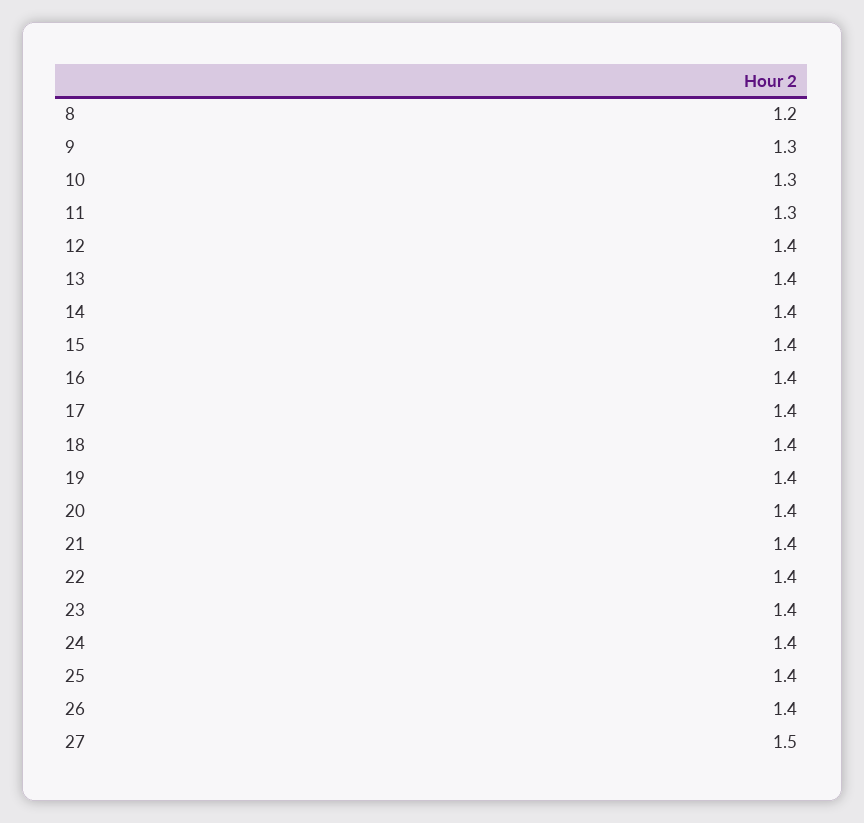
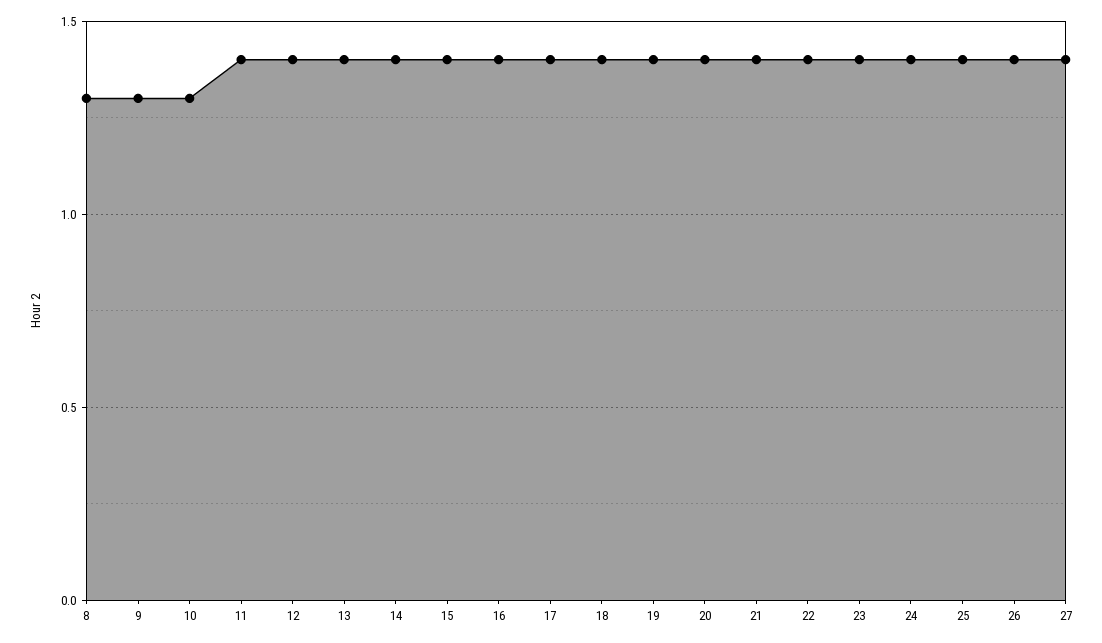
8: 1.2 -> 1.3
11: 1.3 -> 1.4
27: 1.5 -> 1.4

